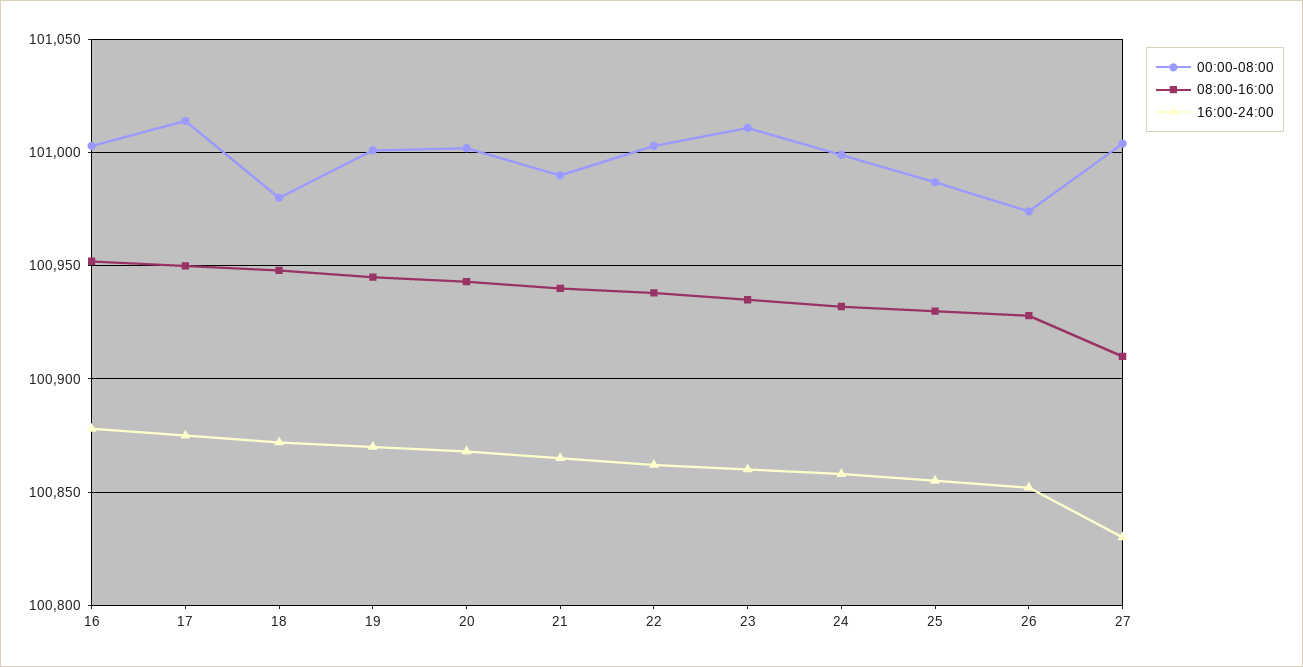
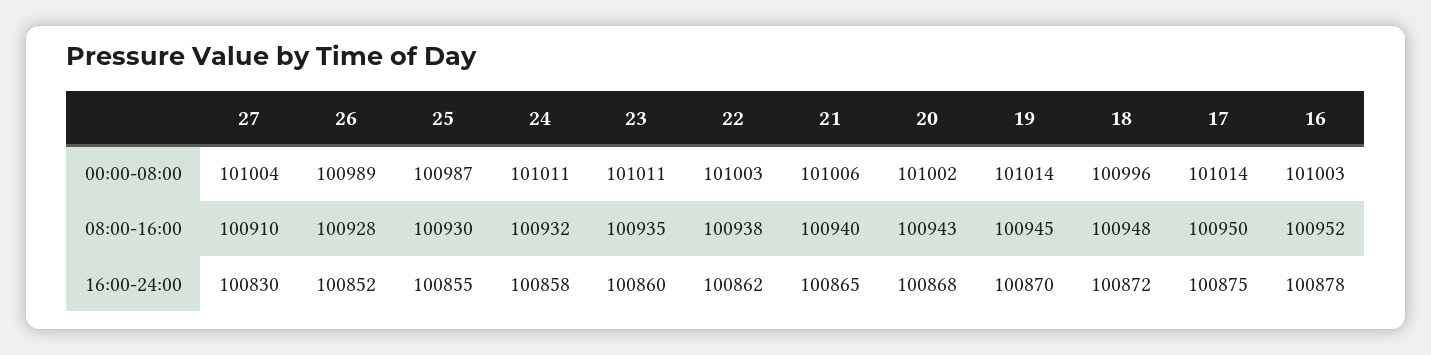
00:00-08:00, 18: 100980 -> 100996
00:00-08:00, 19: 101000 -> 101014
00:00-08:00, 21: 100990 -> 101006
00:00-08:00, 24: 101000 -> 101011
00:00-08:00, 26: 100975 -> 100989

